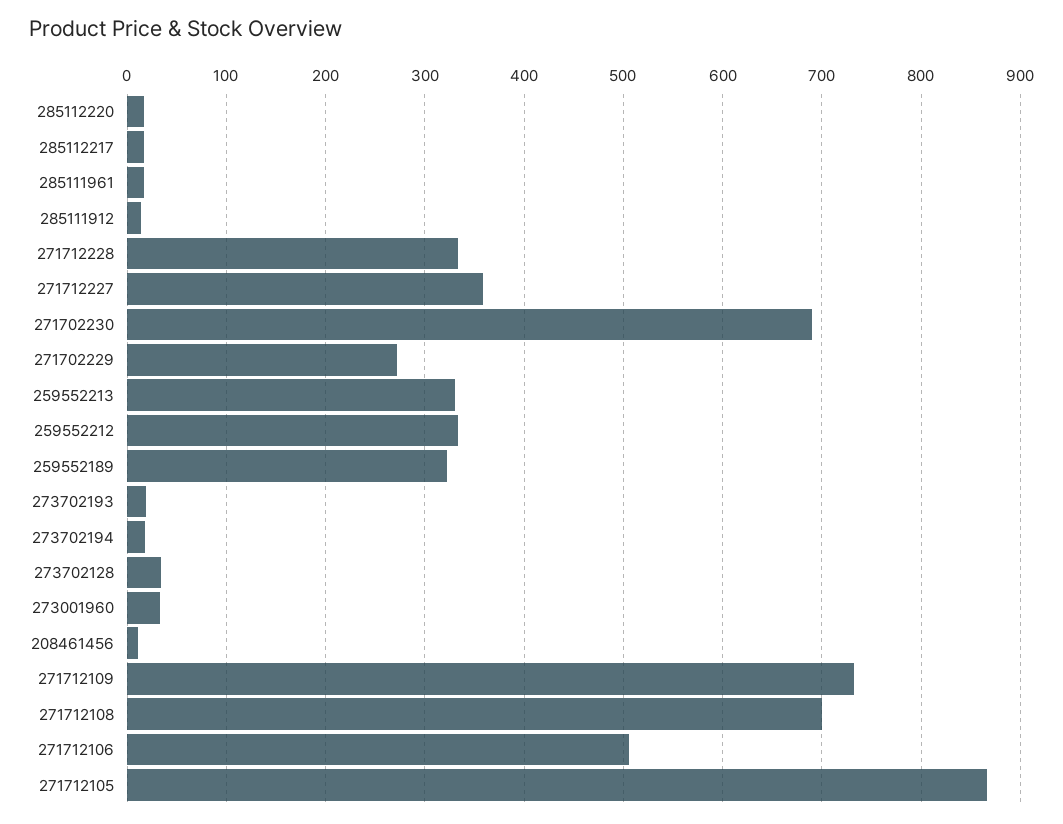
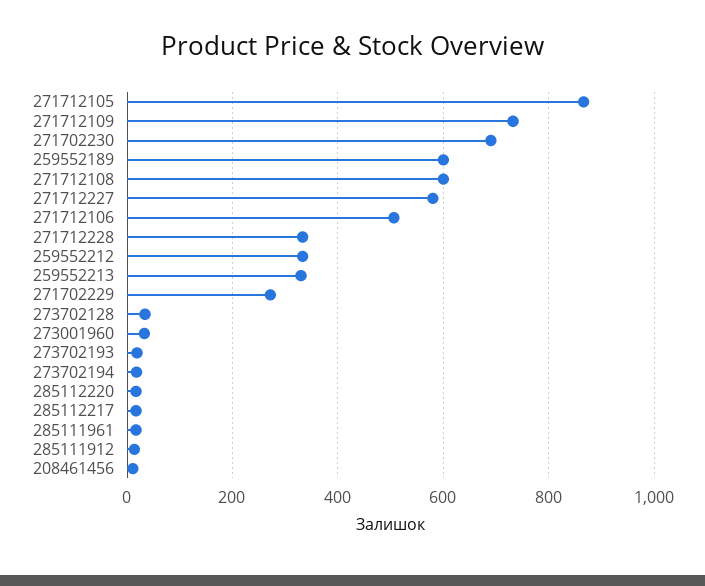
271712227: 360 -> 580
259552189: 320 -> 600
271712108: 700 -> 600

